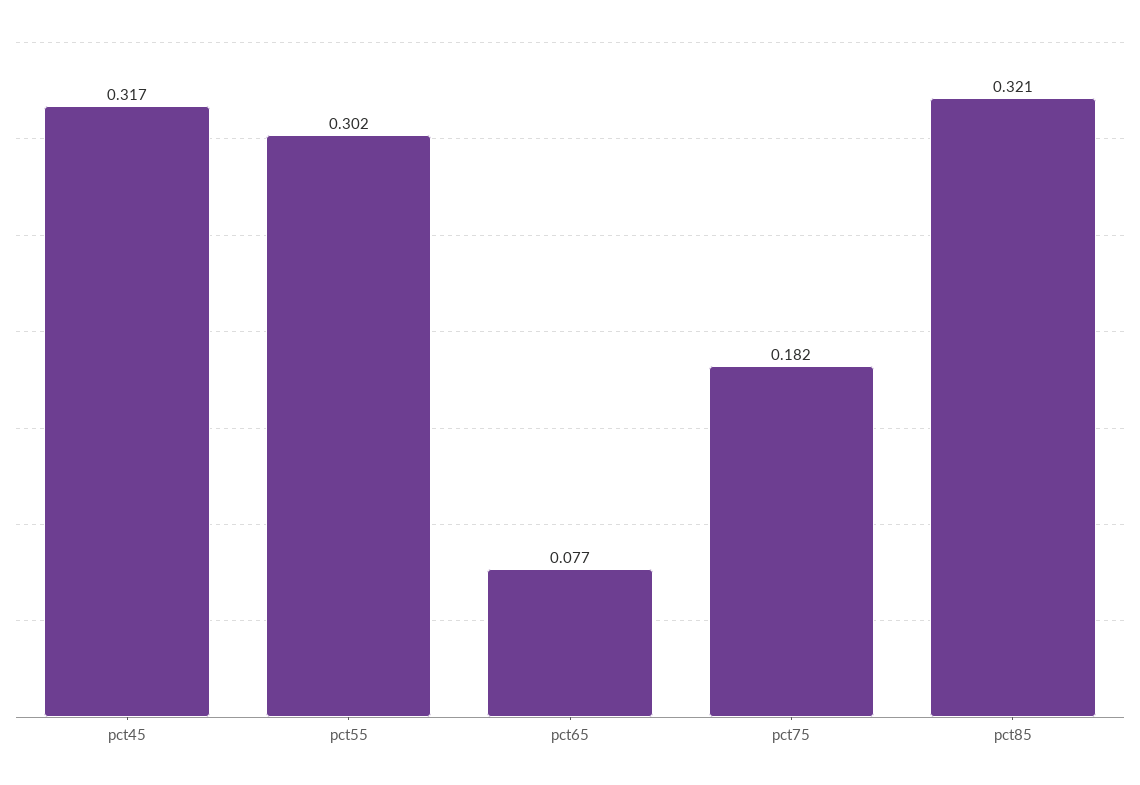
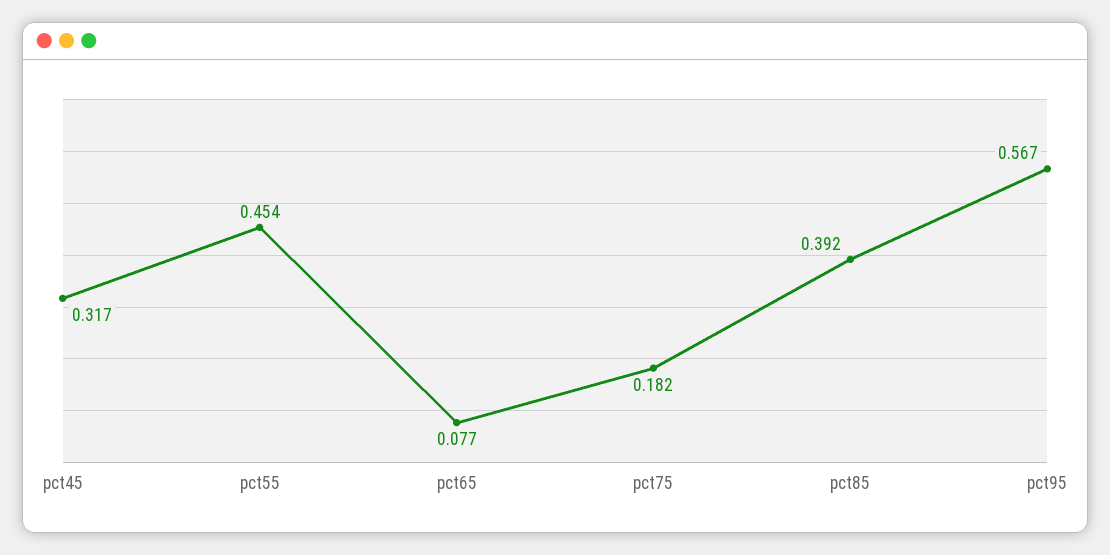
pct55: 0.302 -> 0.454
pct85: 0.321 -> 0.392
pct95: none -> 0.567

